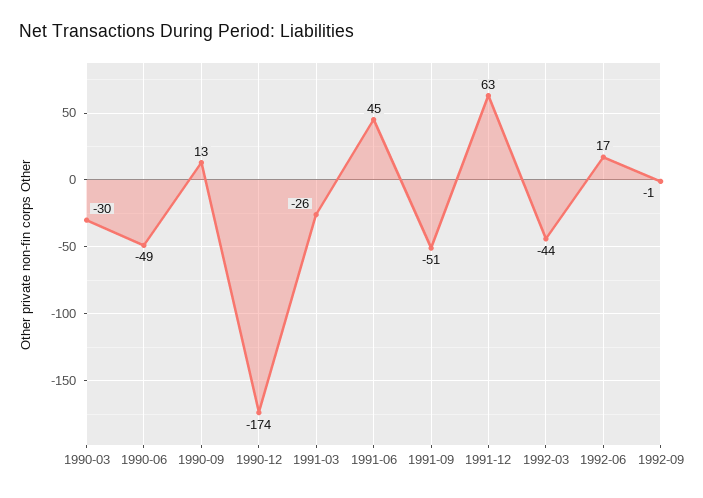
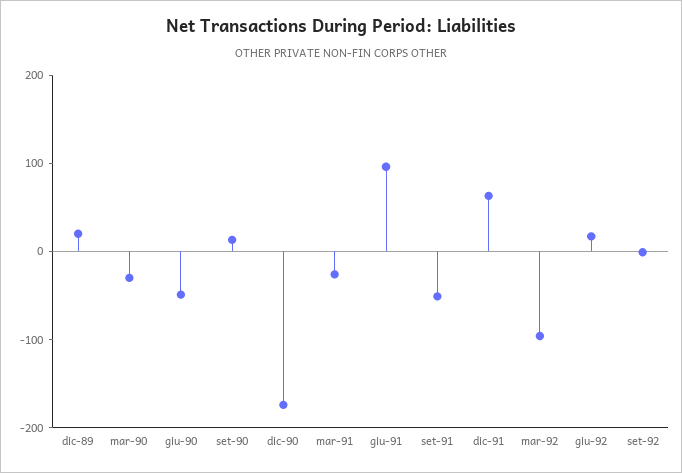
1991-06: 45 -> 100
1992-03: -44 -> -100
dic-89: none -> 20

